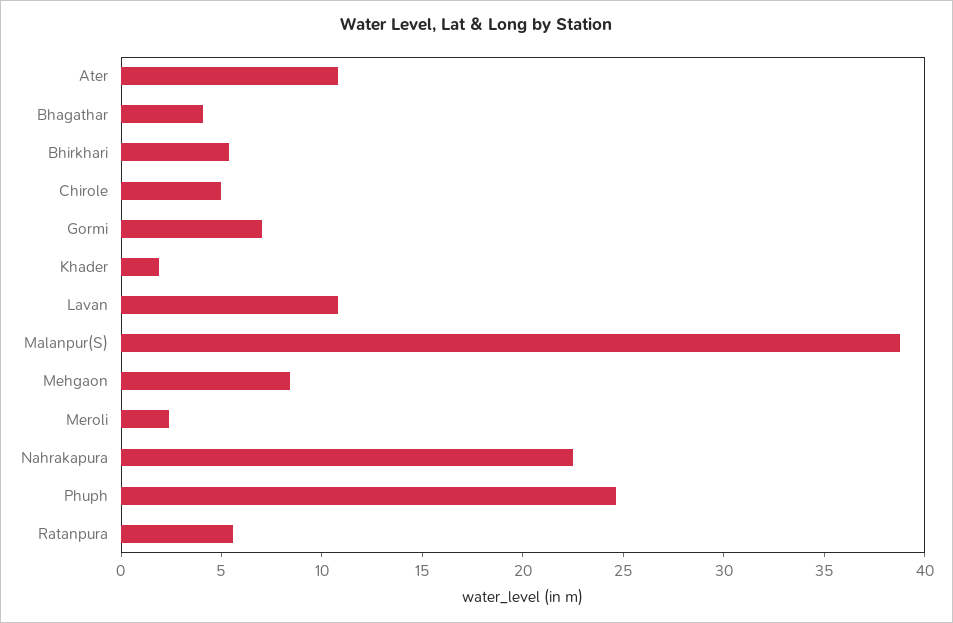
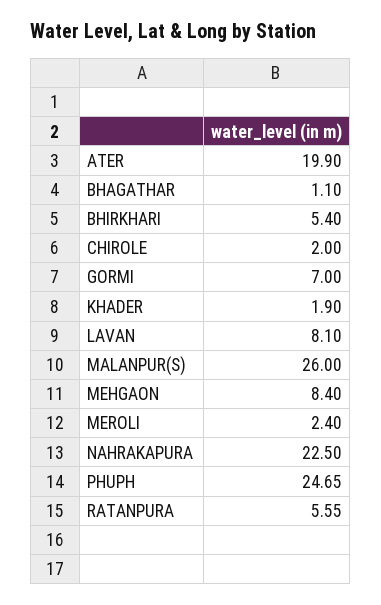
Ater: 11 -> 19.9
Bhagathar: 4 -> 1.1
Chirole: 5 -> 2
Lavan: 11 -> 8.1
Malanpur(S): 39 -> 26

